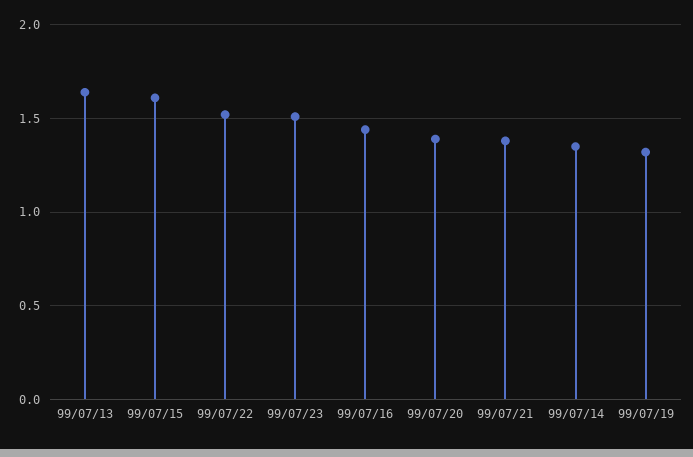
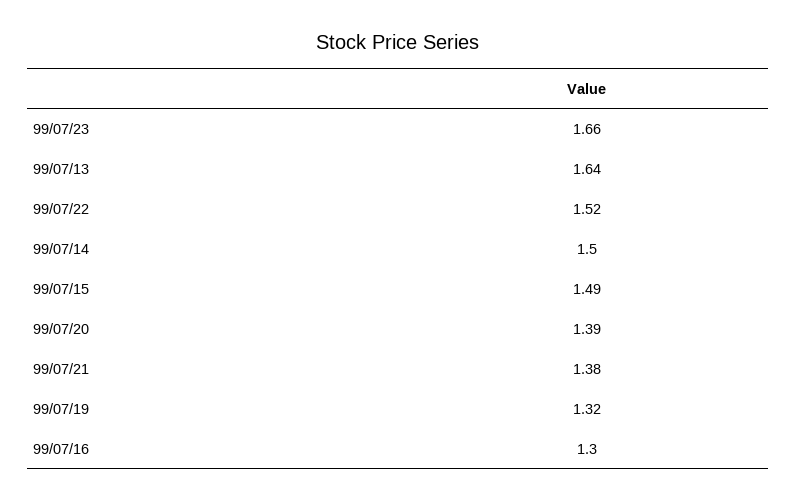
99/07/15: 1.6 -> 1.49
99/07/23: 1.5 -> 1.66
99/07/16: 1.45 -> 1.3
99/07/14: 1.35 -> 1.5

